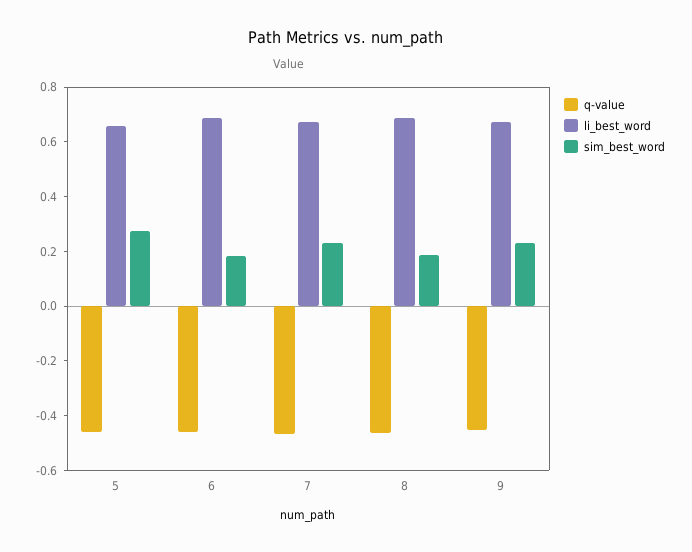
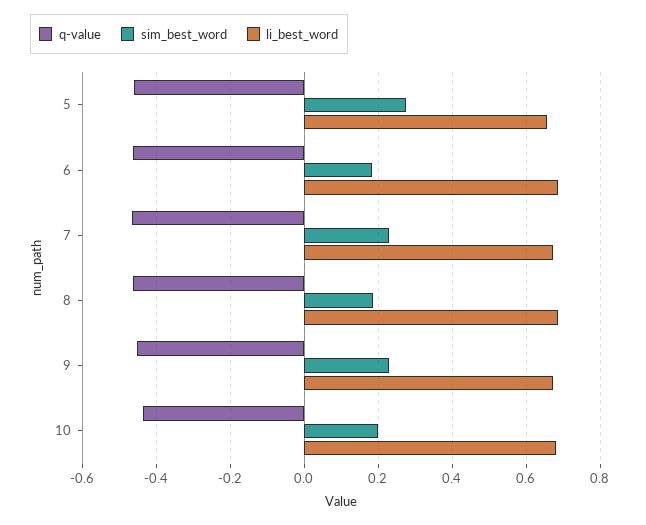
q-value, 10: none -> -0.44
sim_best_word, 10: none -> 0.2
li_best_word, 10: none -> 0.68

